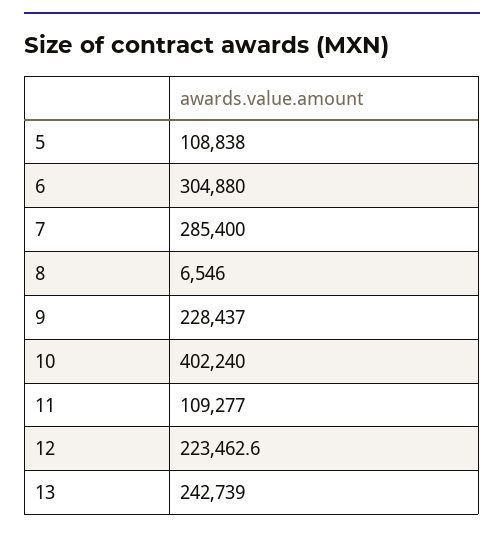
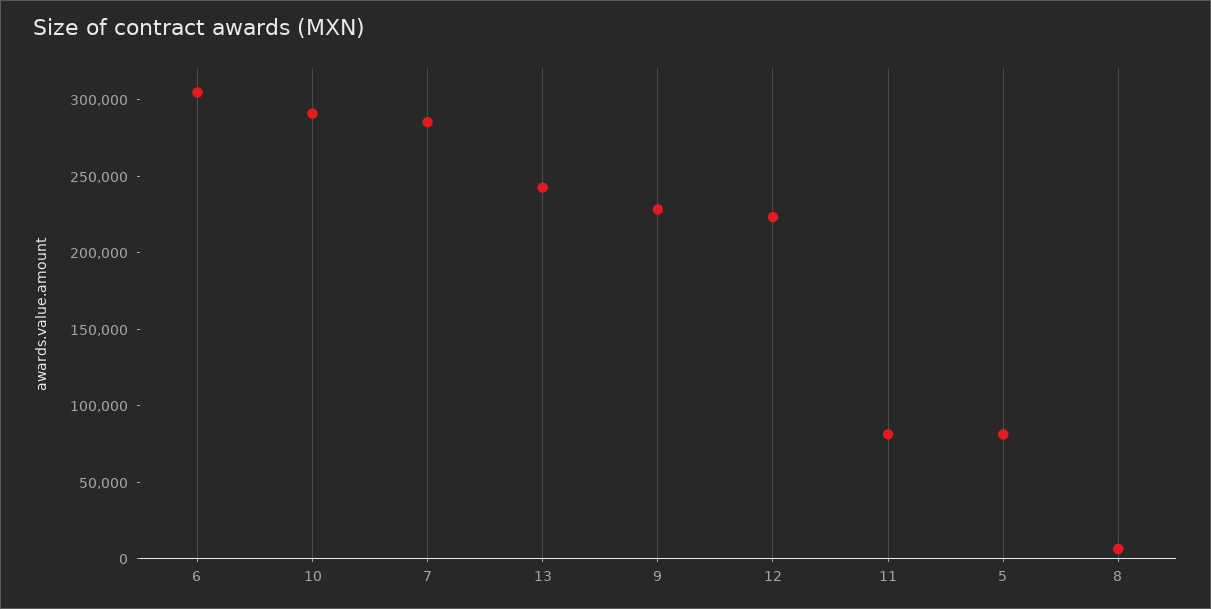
5: 108838 -> 80000
10: 402240 -> 290000
11: 109277 -> 80000

